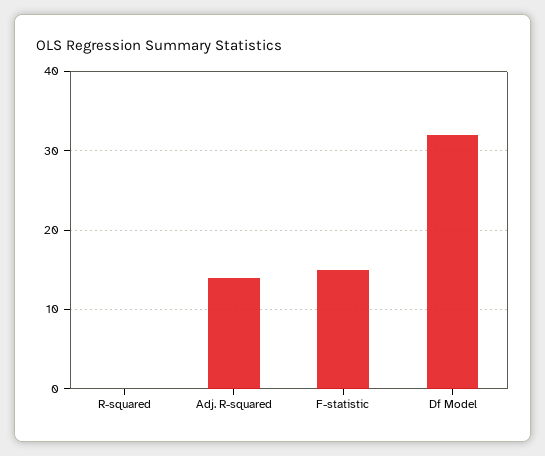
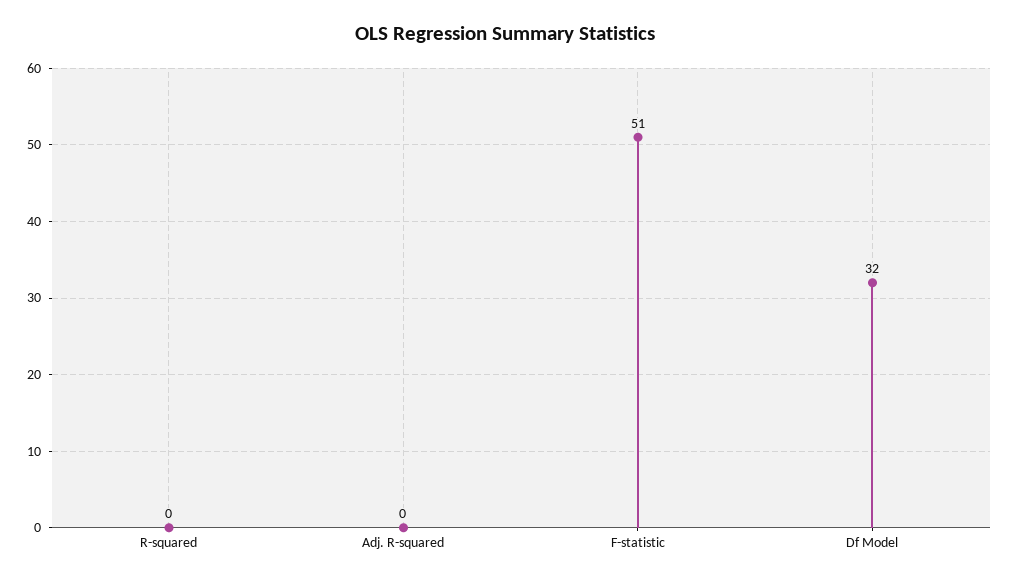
Adj. R-squared: 14 -> 0
F-statistic: 15 -> 51

